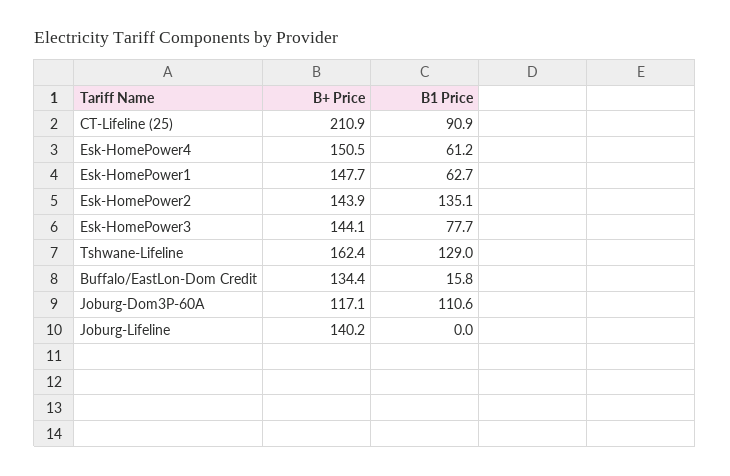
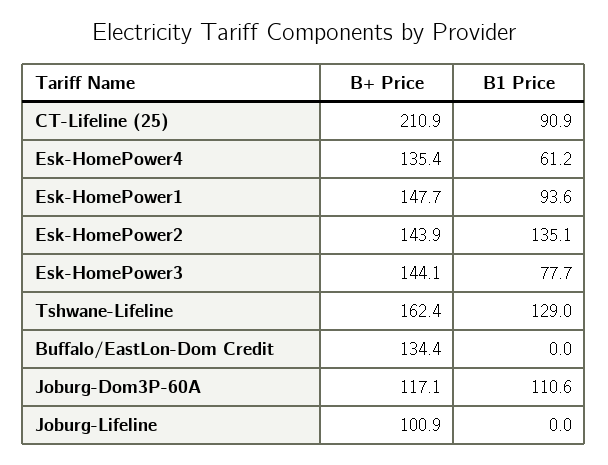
B+ Price, Esk-HomePower4: 150.5 -> 135.4
B1 Price, Esk-HomePower1: 62.7 -> 93.6
B1 Price, Buffalo/EastLon-Dom Credit: 15.8 -> 0
B+ Price, Joburg-Lifeline: 140.2 -> 100.9

